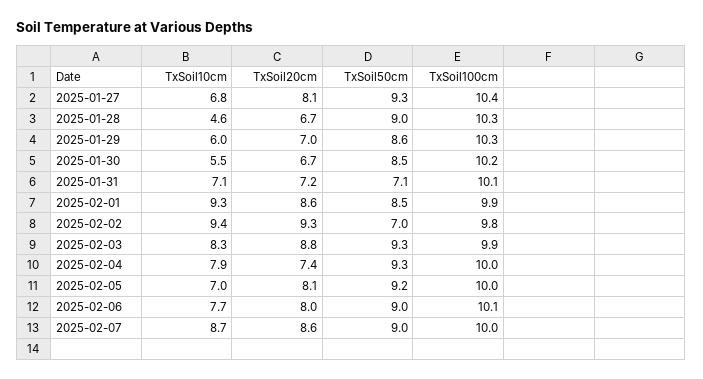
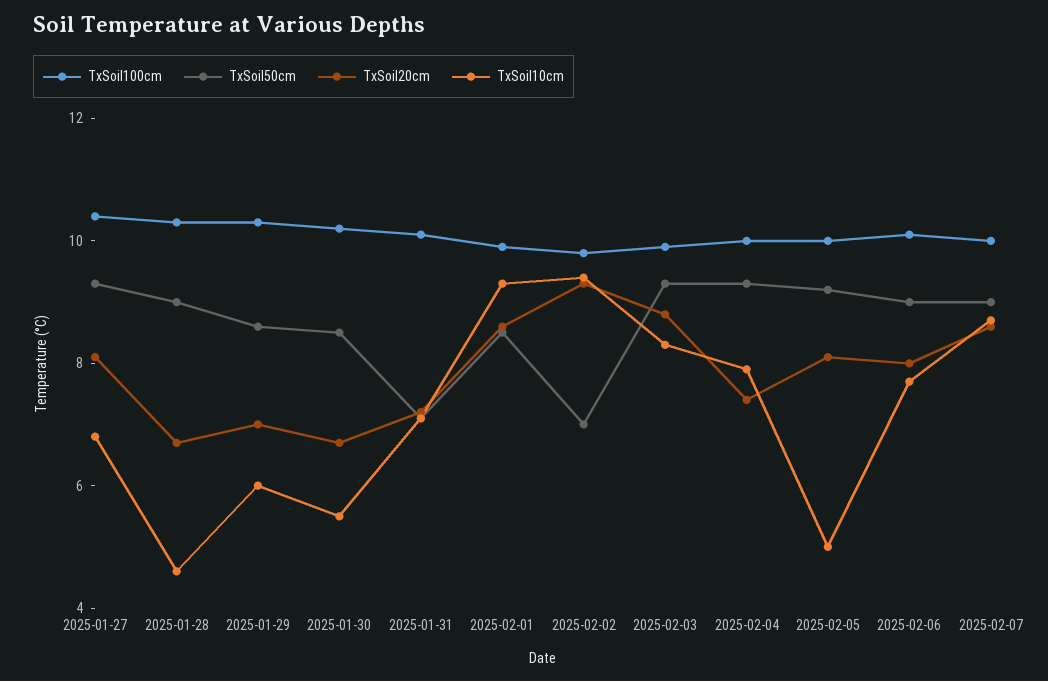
TxSoil10cm, 2025-02-05: 7 -> 5

